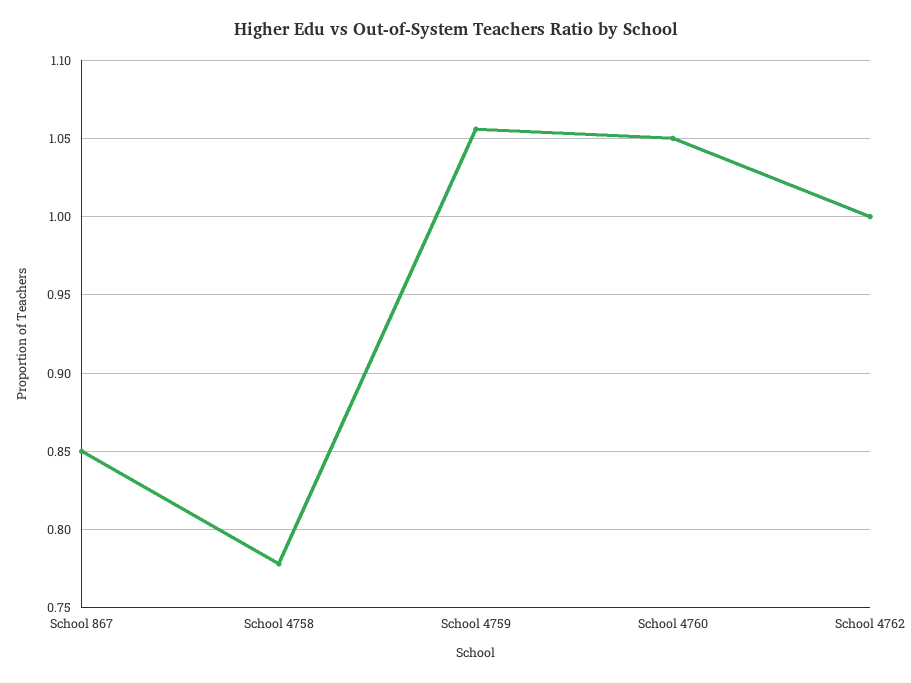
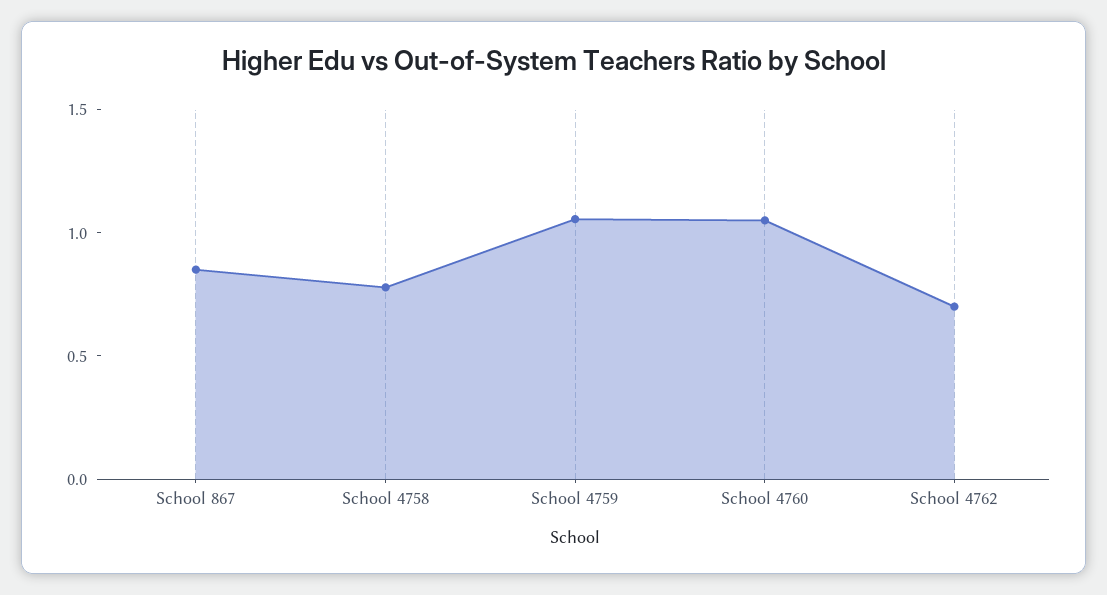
School 4762: 1 -> 0.7

